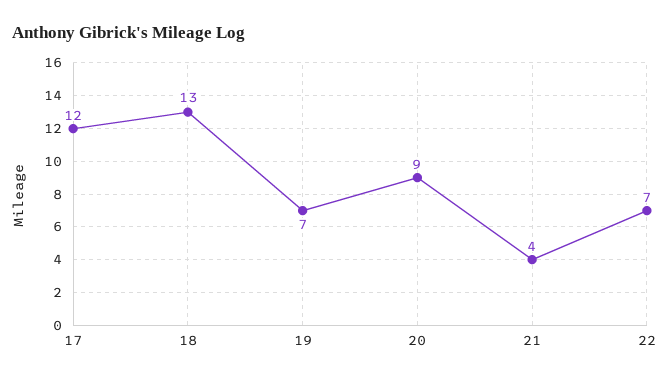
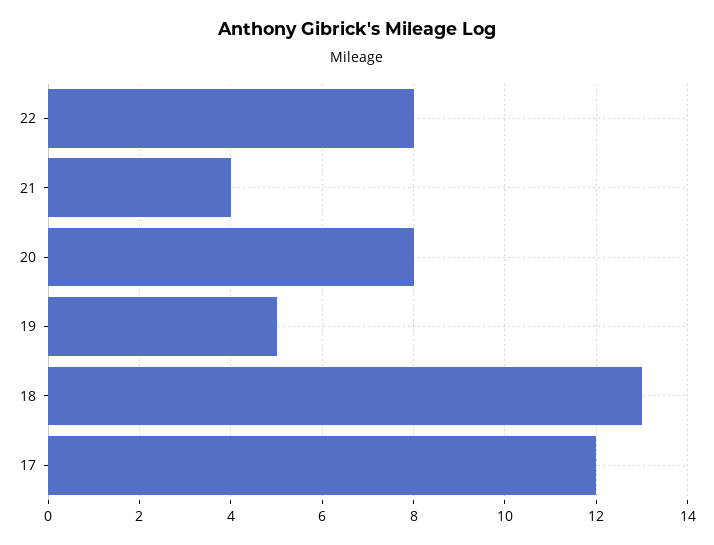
19: 7 -> 5
20: 9 -> 8
22: 7 -> 8

